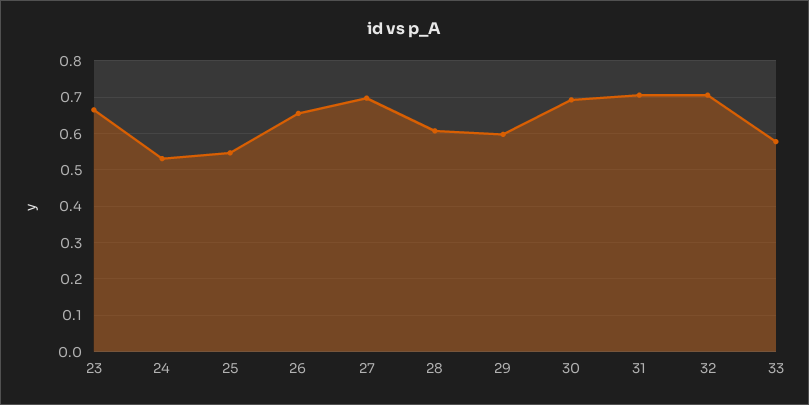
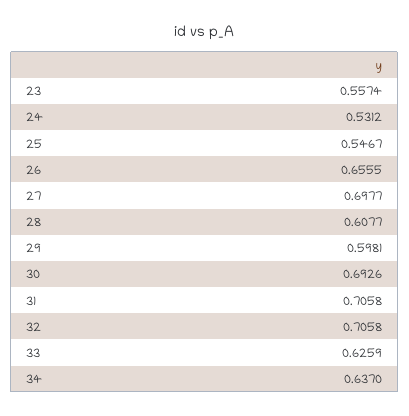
23: 0.66 -> 0.5574
33: 0.58 -> 0.6259
34: none -> 0.637

